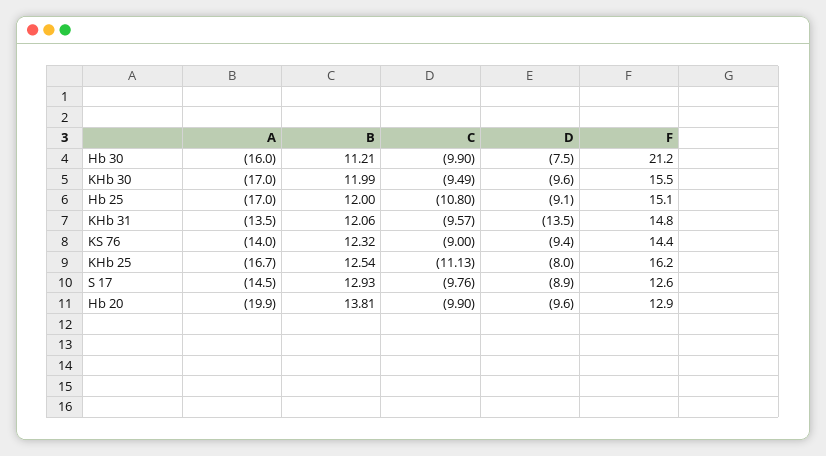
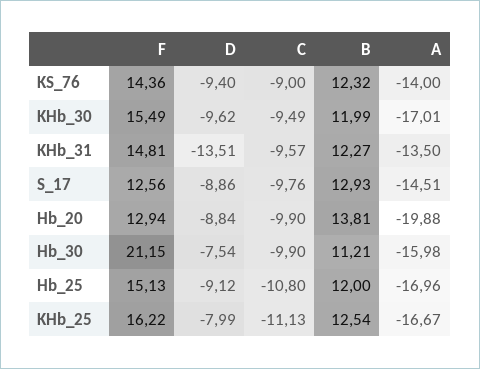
B, KHb 31: 12.06 -> 12.27
D, Hb 20: -9.6 -> -8.84

